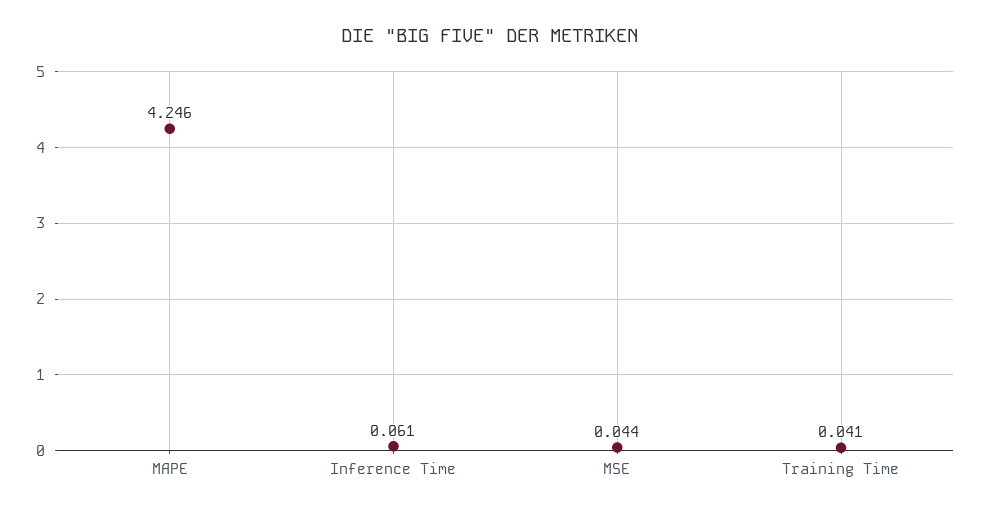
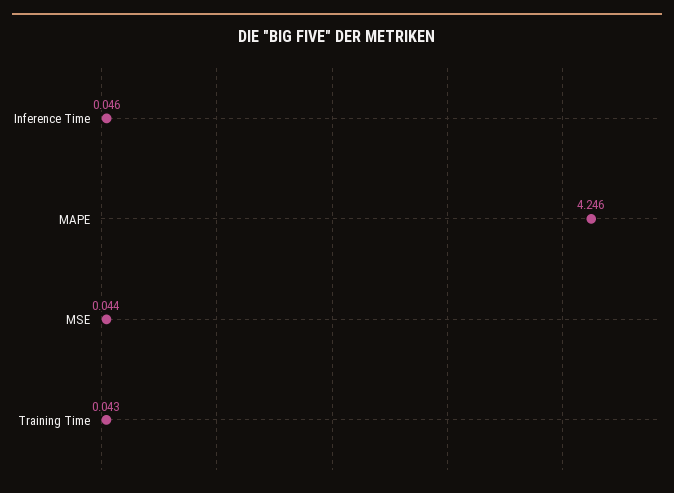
Inference Time: 0.061 -> 0.046
Training Time: 0.041 -> 0.043

